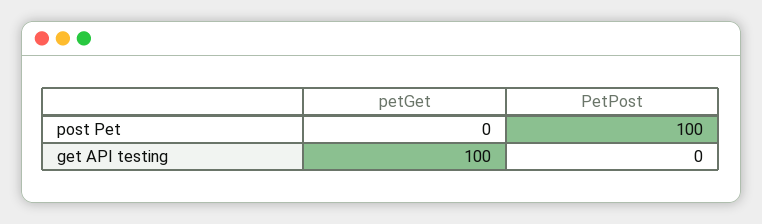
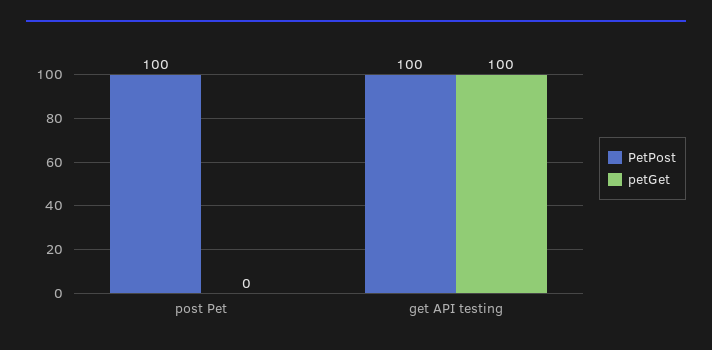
PetPost, get API testing: 0 -> 100

